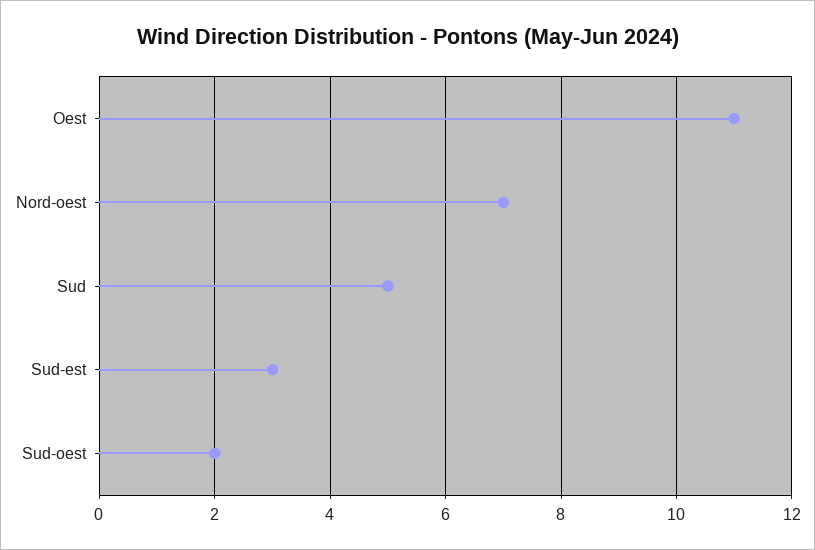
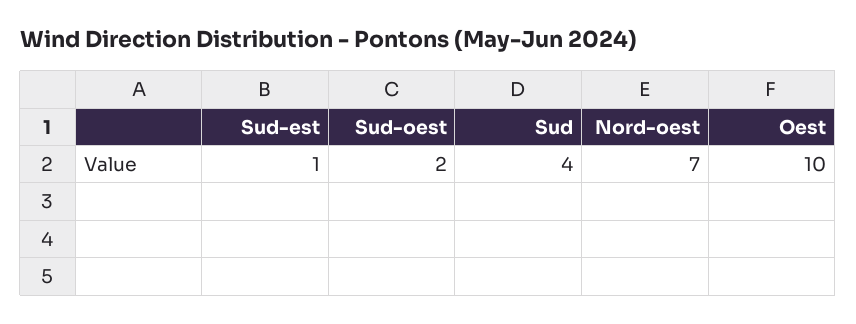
Oest: 11 -> 10
Sud: 5 -> 4
Sud-est: 3 -> 1

